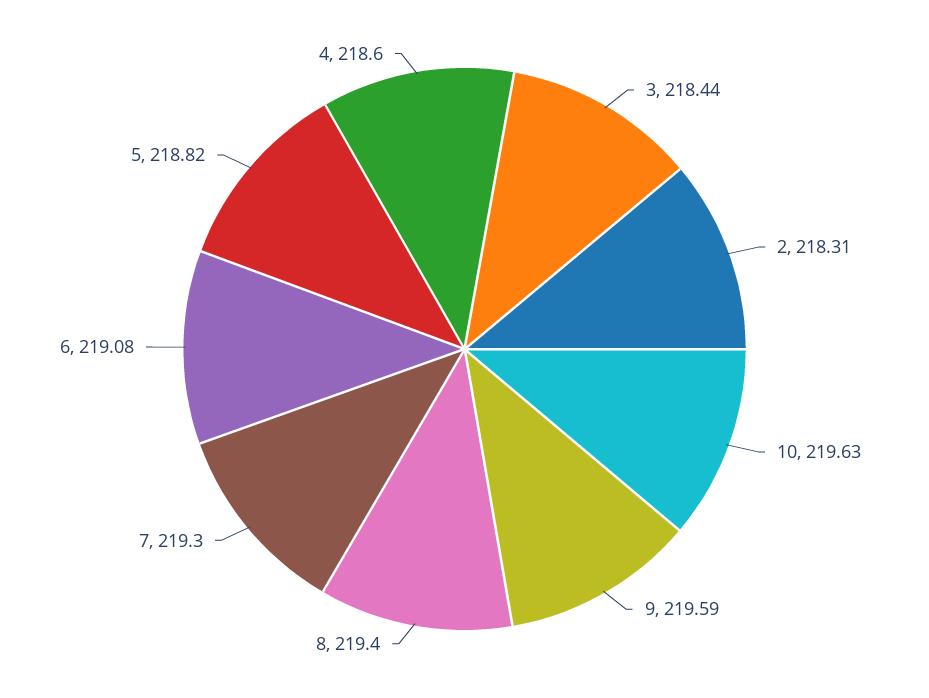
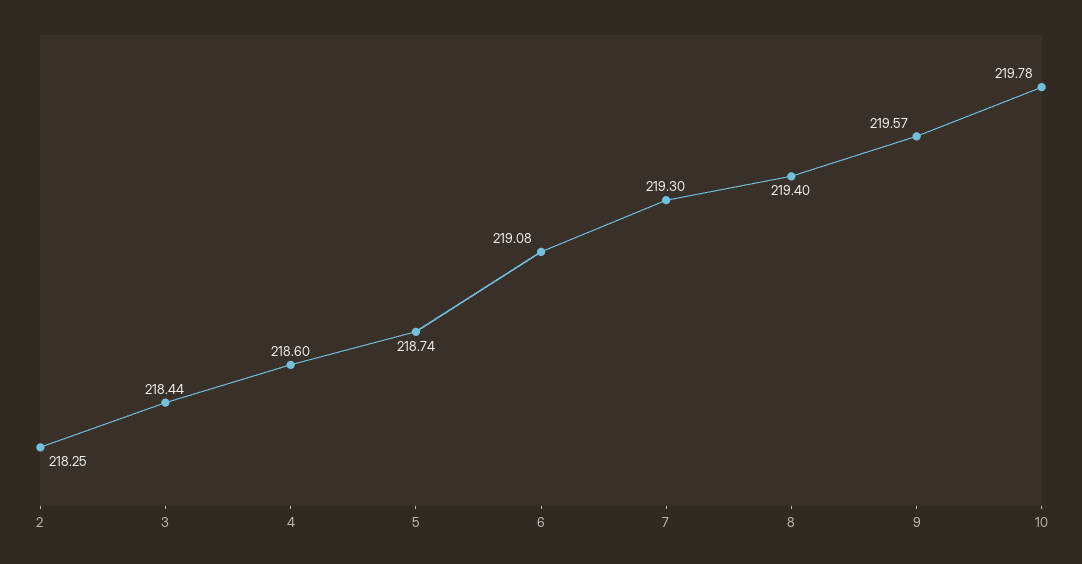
2: 218.31 -> 218.25
10: 219.63 -> 219.78
9: 219.59 -> 219.57
5: 218.82 -> 218.74

